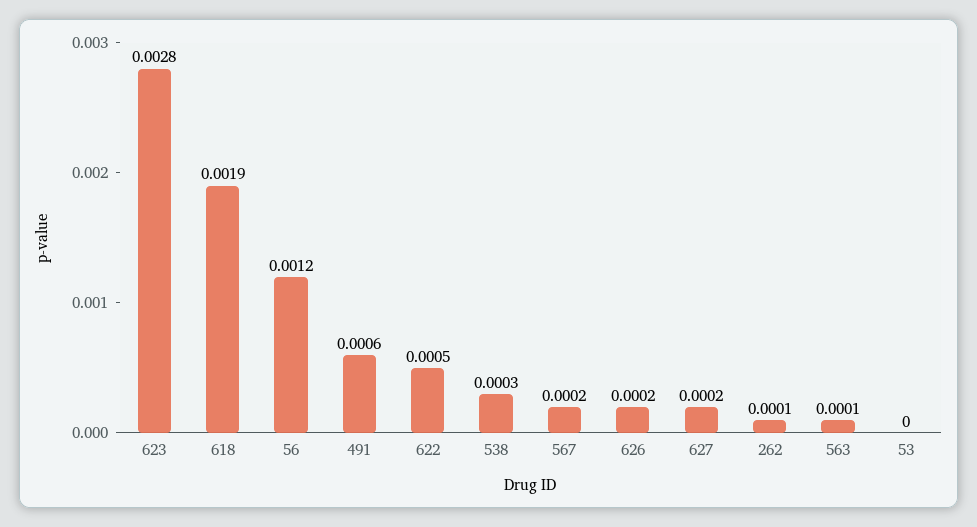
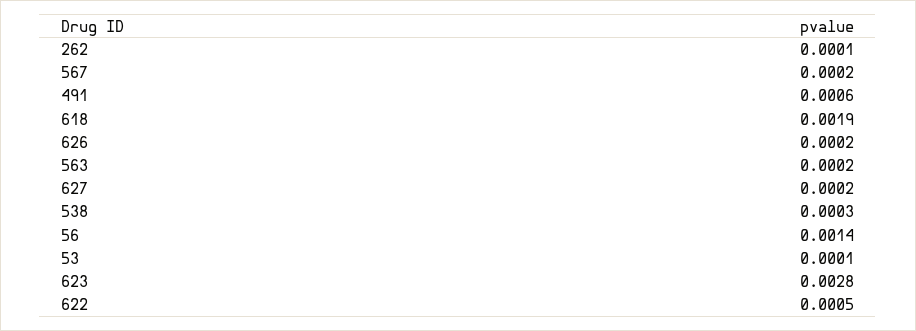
56: 0.0012 -> 0.0014
563: 0.0001 -> 0.0002
53: 0 -> 0.0001

